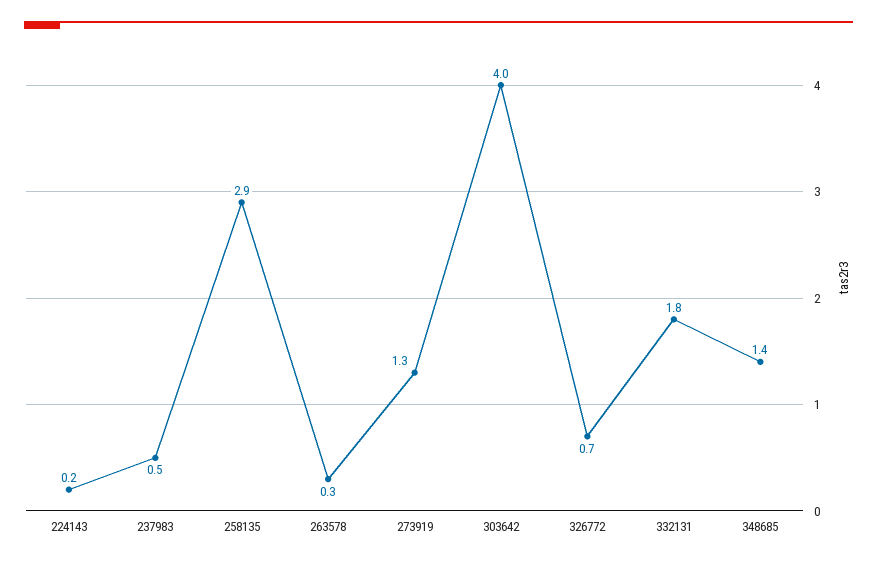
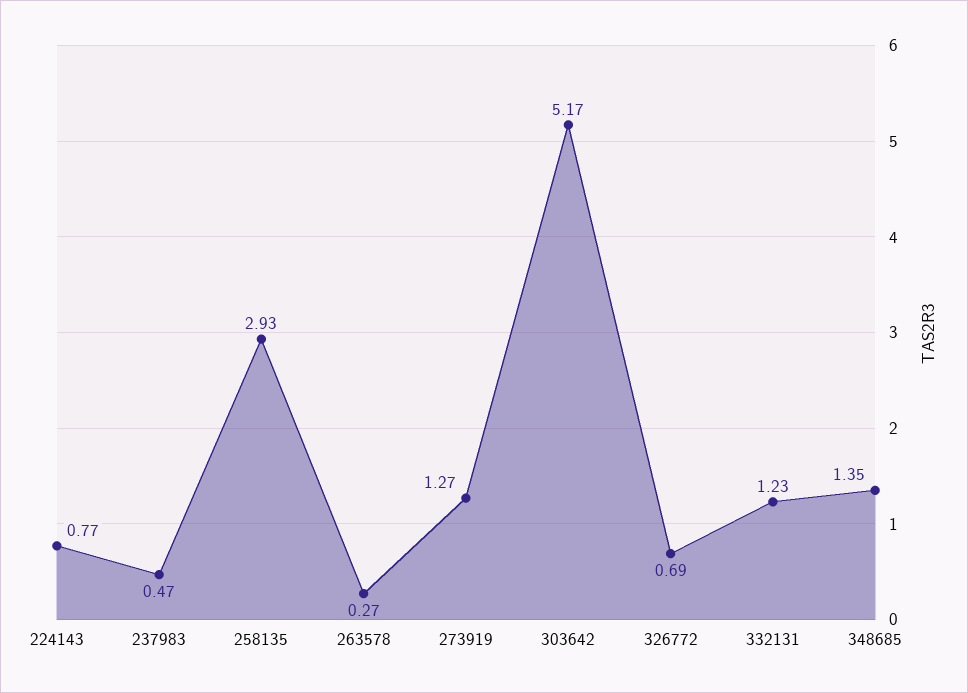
224143: 0.2 -> 0.77
303642: 4 -> 5.17
332131: 1.8 -> 1.23

